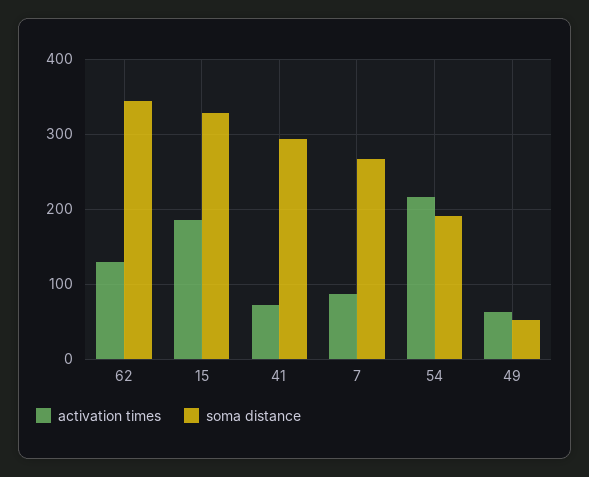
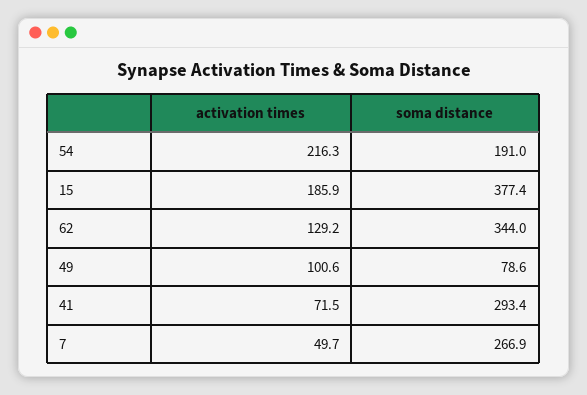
soma distance, 15: 330 -> 377.4
activation times, 7: 90 -> 49.7
activation times, 49: 60 -> 100.6
soma distance, 49: 50 -> 78.6

